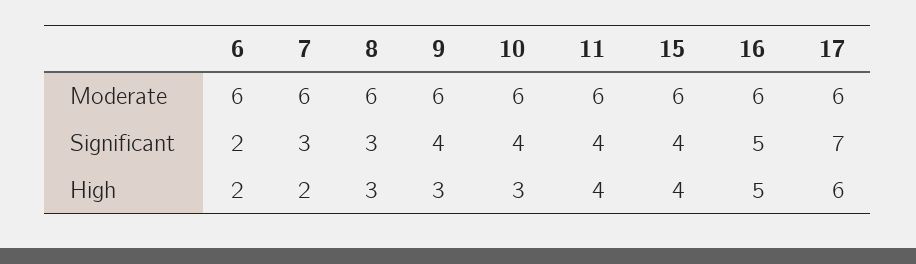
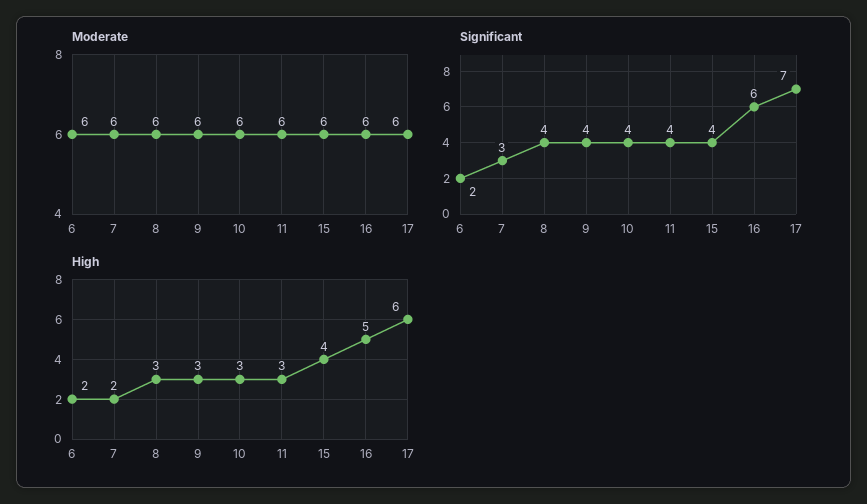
Significant, 8: 3 -> 4
Significant, 16: 5 -> 6
High, 11: 4 -> 3

